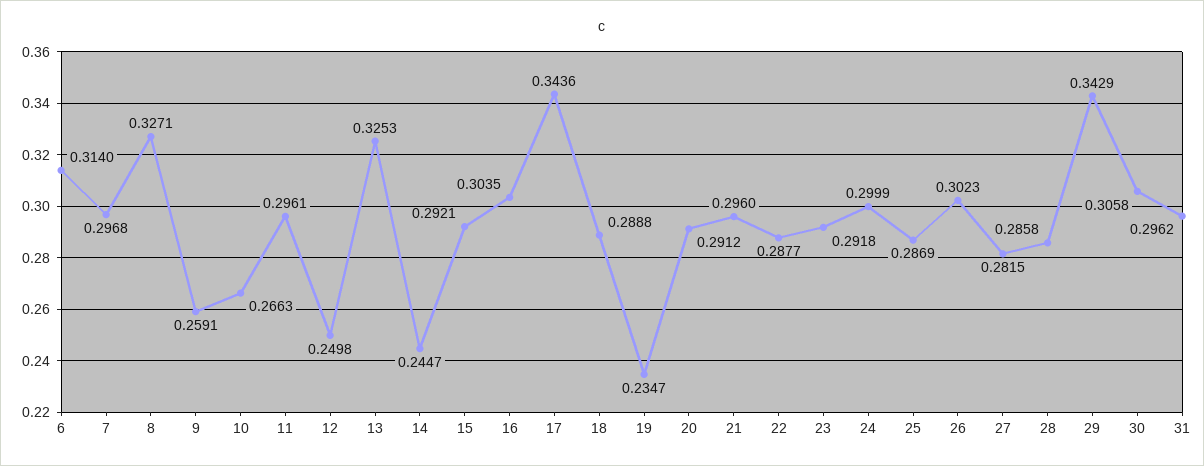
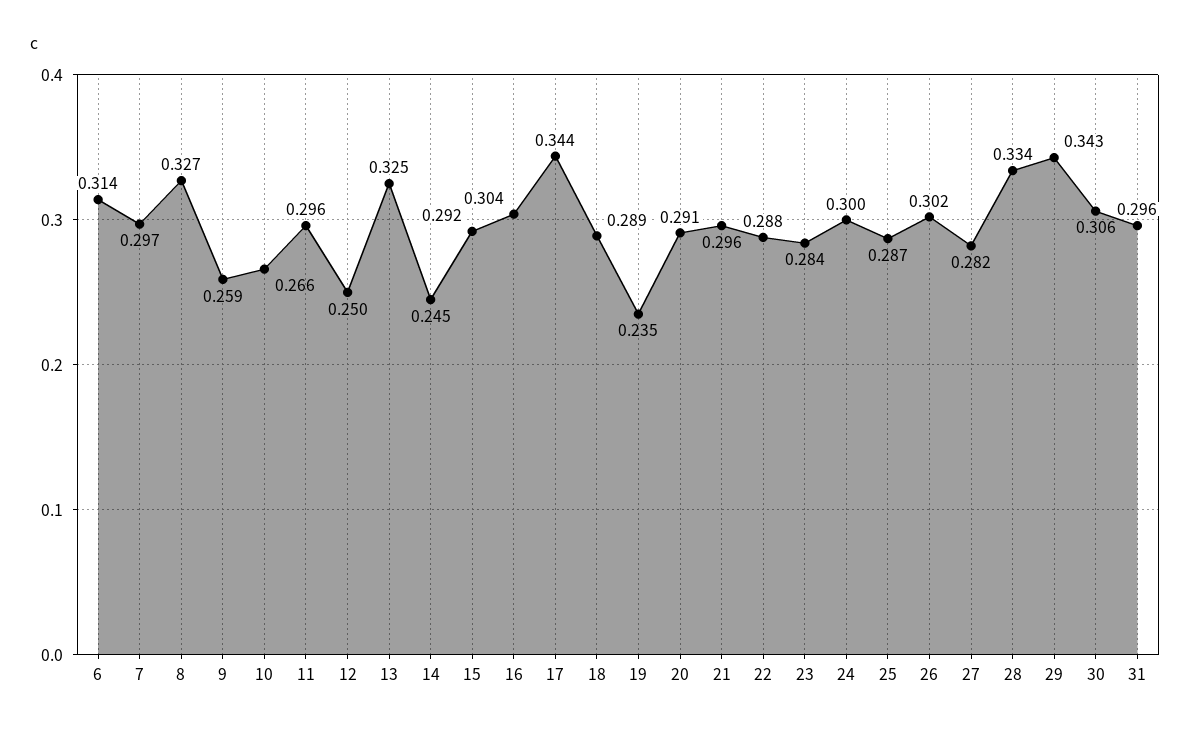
23: 0.2918 -> 0.284
28: 0.2858 -> 0.334

